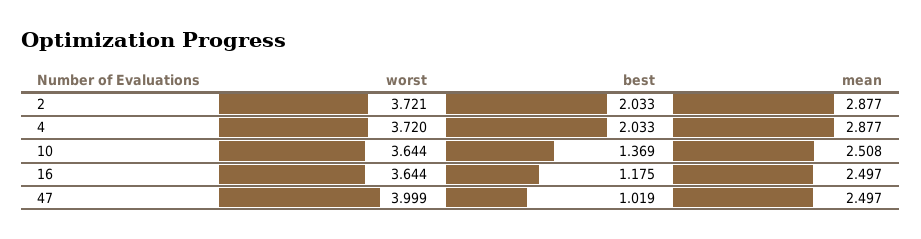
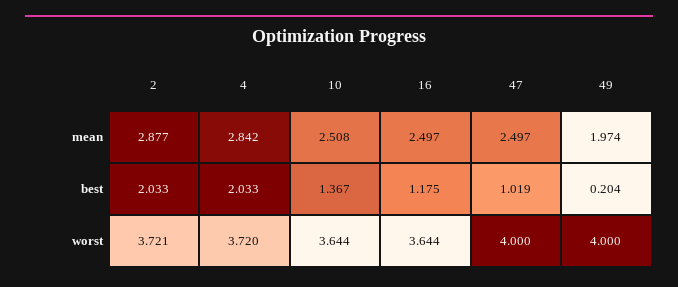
mean, 4: 2.877 -> 2.842
best, 10: 1.369 -> 1.367
worst, 47: 3.999 -> 4
mean, 49: none -> 1.974
best, 49: none -> 0.204
worst, 49: none -> 4

